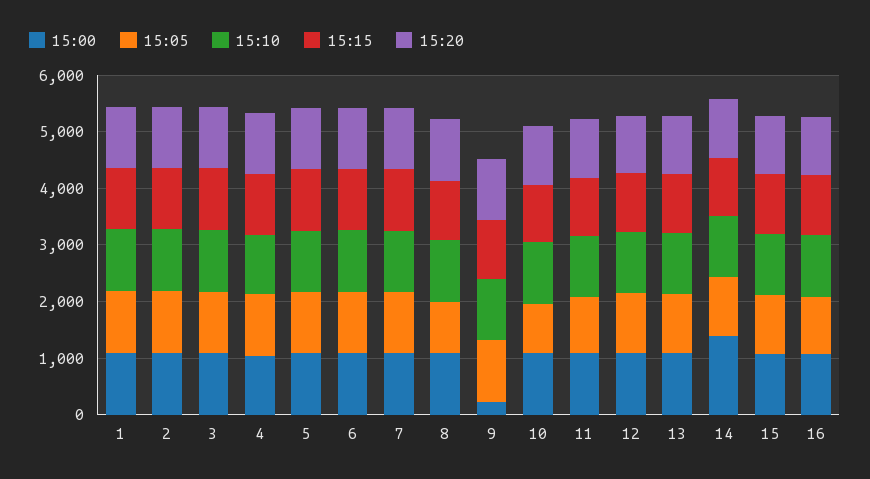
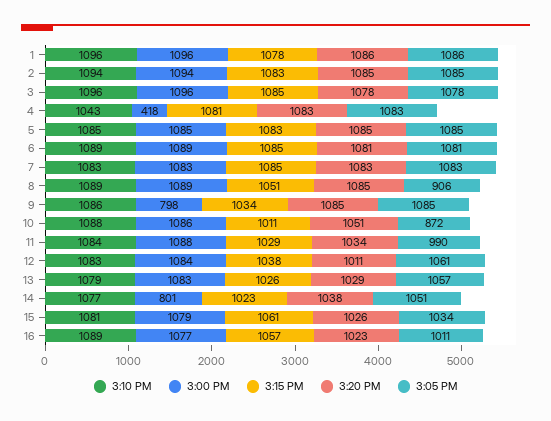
15:00, 4: 1000 -> 418
15:00, 9: 200 -> 798
15:00, 14: 1400 -> 801

